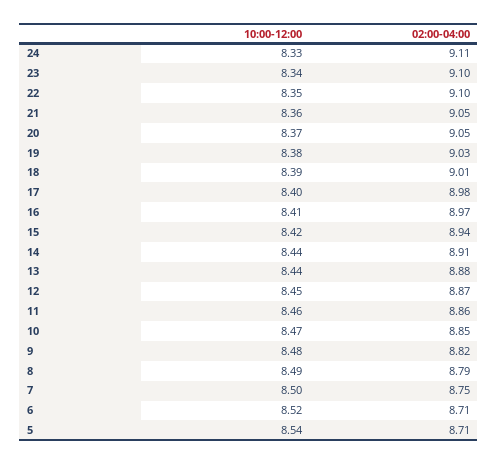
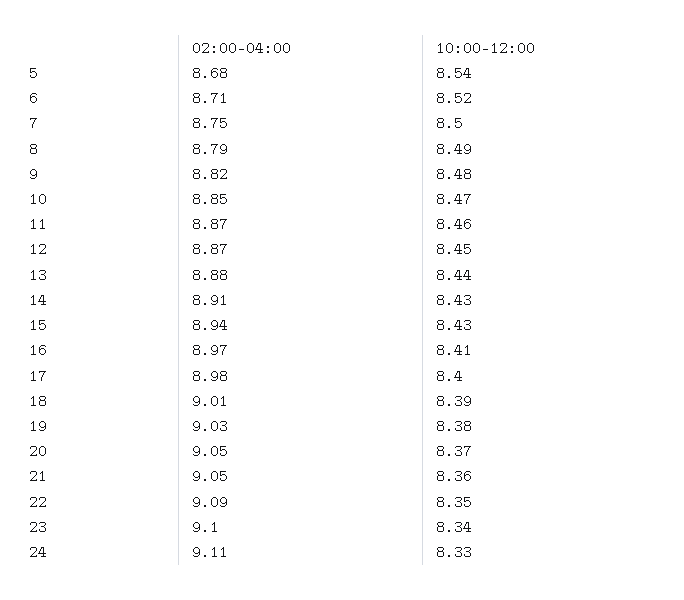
02:00-04:00, 22: 9.1 -> 9.09
10:00-12:00, 15: 8.42 -> 8.43
10:00-12:00, 14: 8.44 -> 8.43
02:00-04:00, 11: 8.86 -> 8.87
02:00-04:00, 5: 8.71 -> 8.68

